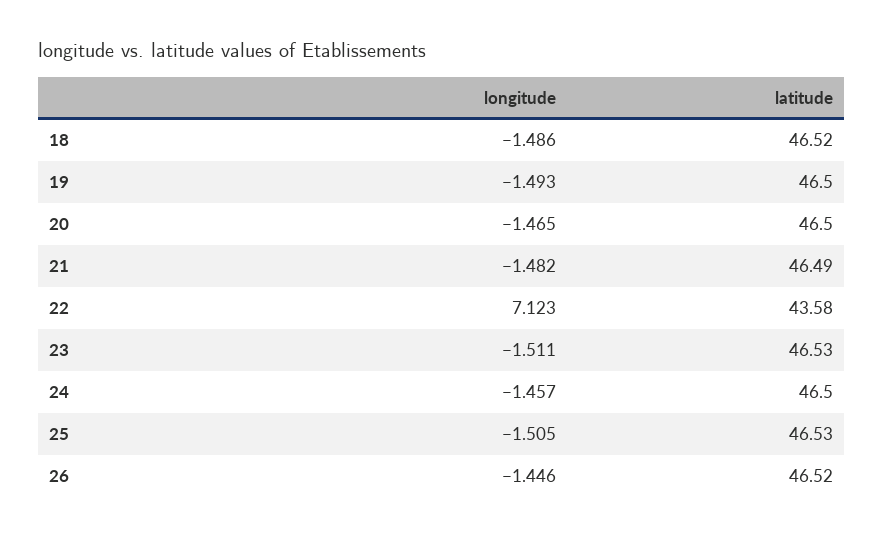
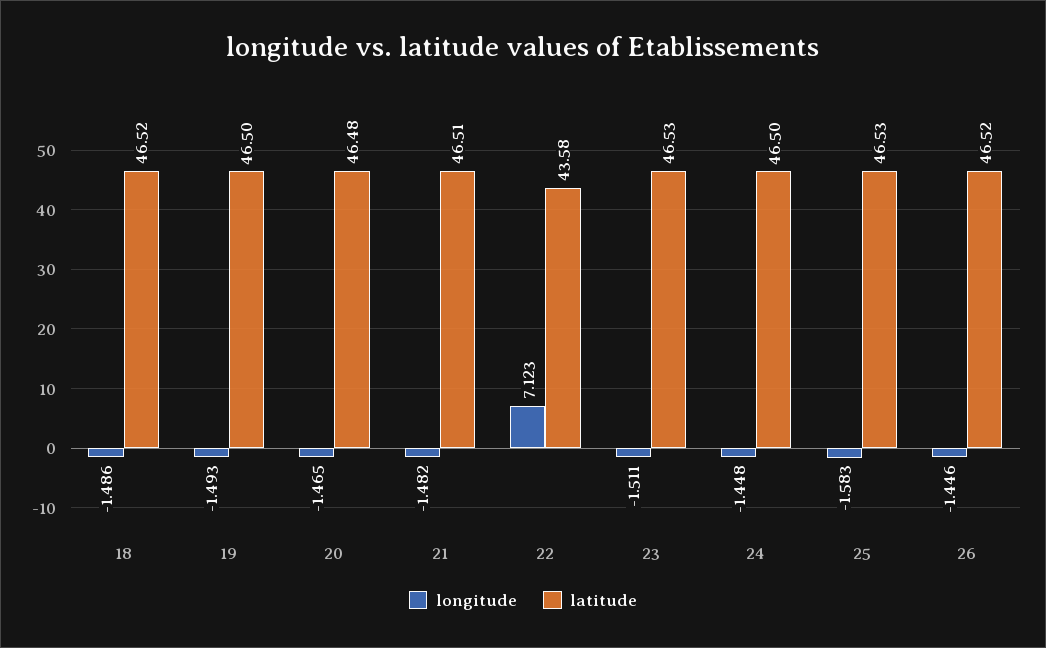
latitude, 20: 46.5 -> 46.48
latitude, 21: 46.49 -> 46.51
longitude, 24: -1.457 -> -1.448
longitude, 25: -1.505 -> -1.583

